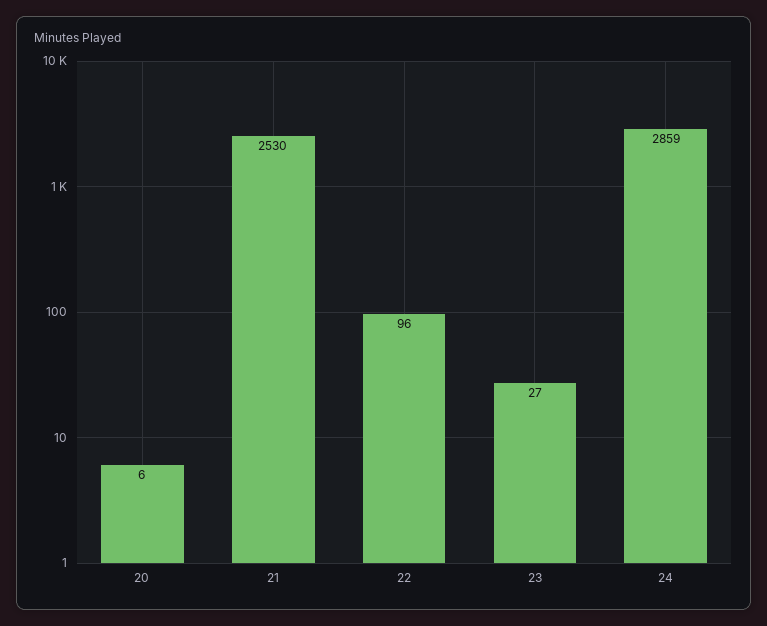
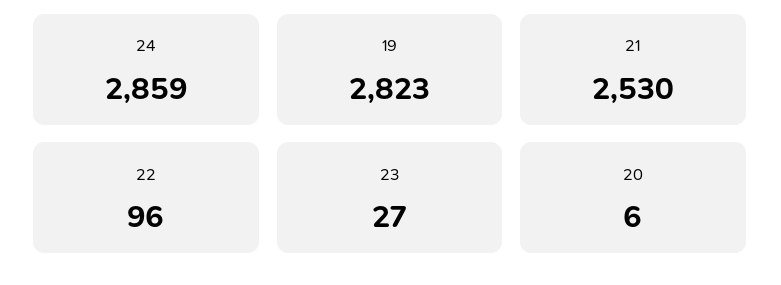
19: none -> 2823

